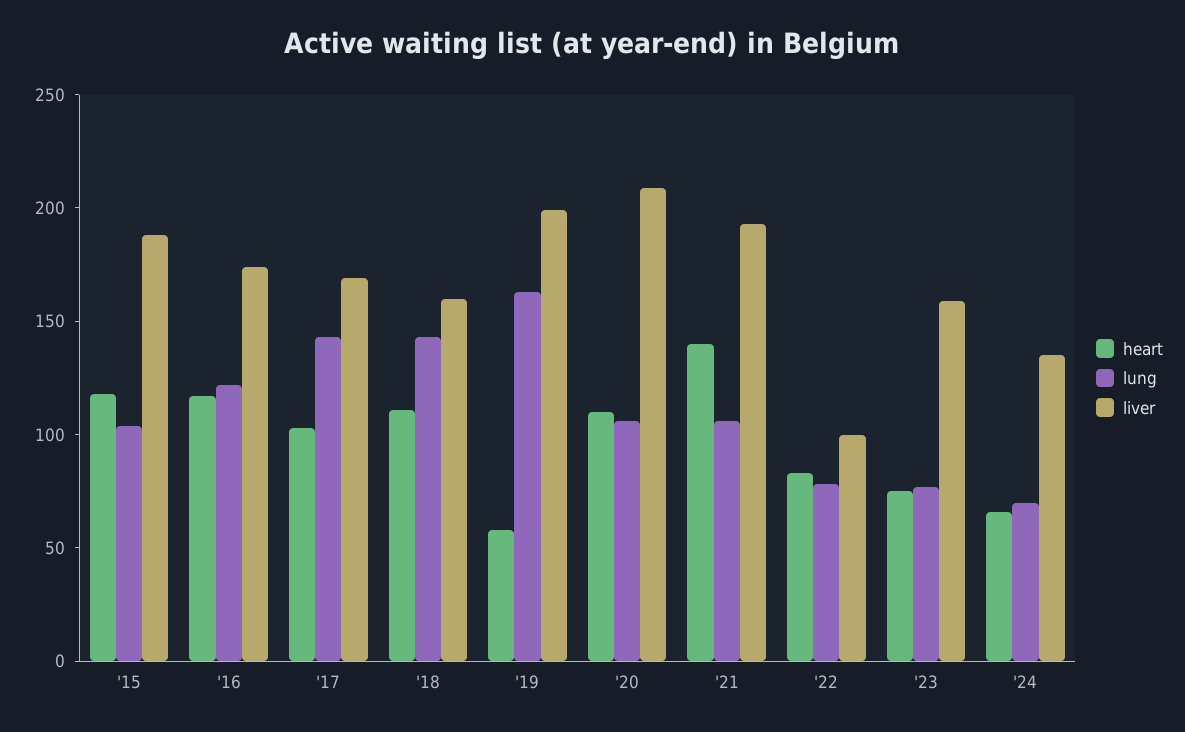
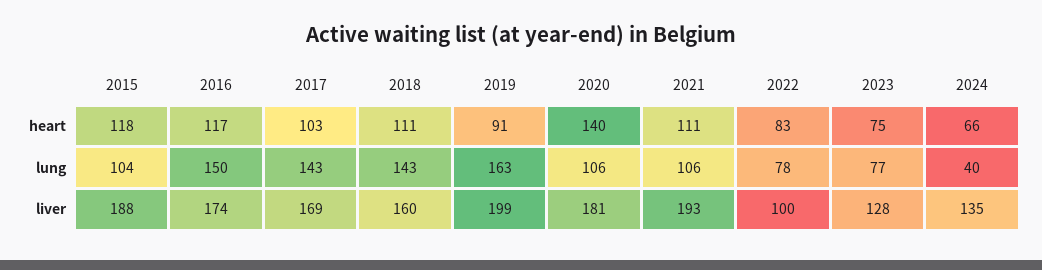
lung, '16: 120 -> 150
heart, '19: 60 -> 91
heart, '20: 110 -> 140
liver, '20: 210 -> 181
heart, '21: 140 -> 111
liver, '23: 160 -> 128
lung, '24: 70 -> 40

